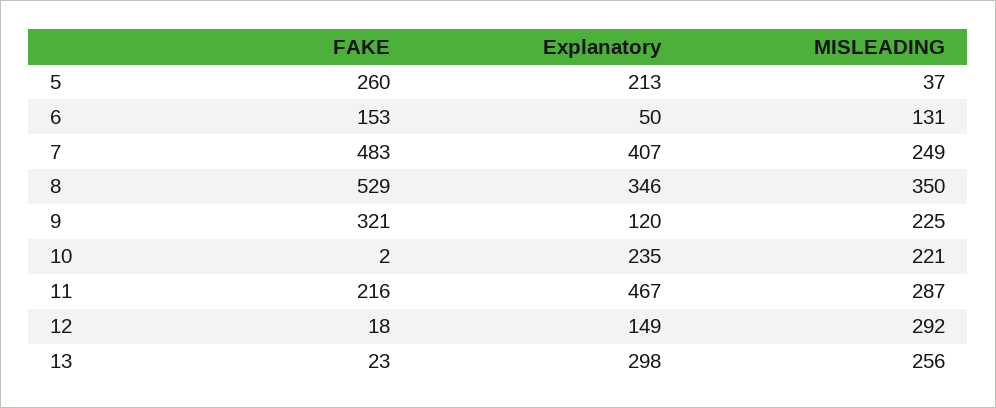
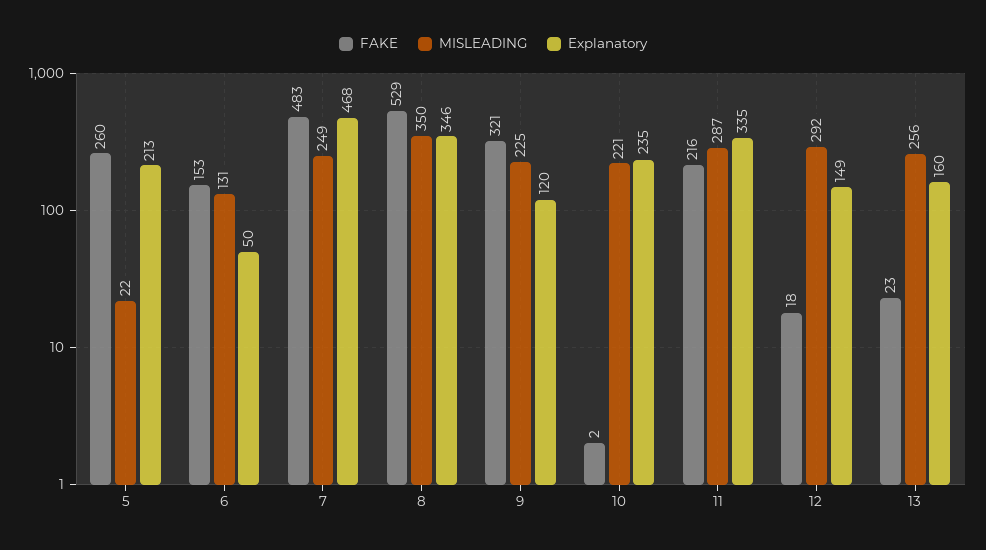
MISLEADING, 5: 37 -> 22
Explanatory, 7: 407 -> 468
Explanatory, 11: 467 -> 335
Explanatory, 13: 298 -> 160

